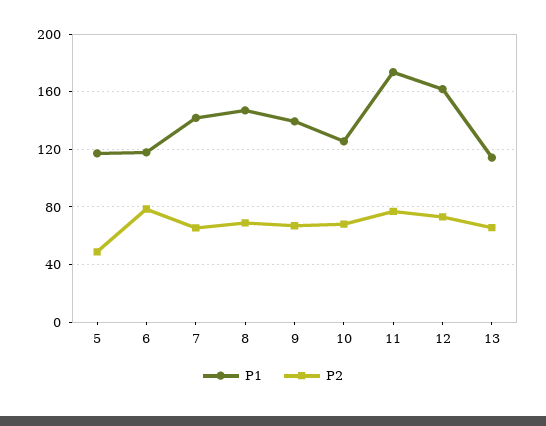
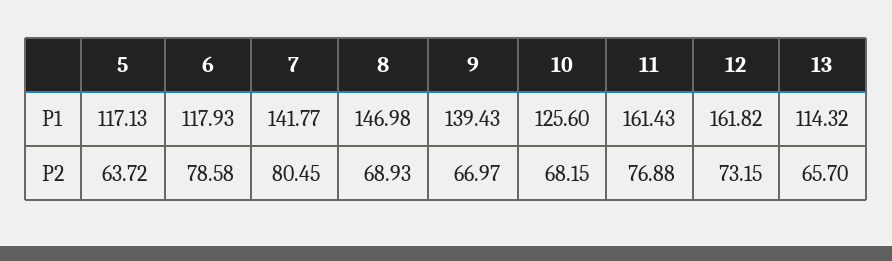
P2, 5: 50 -> 63.72
P2, 7: 65 -> 80.45
P1, 11: 175 -> 161.43

